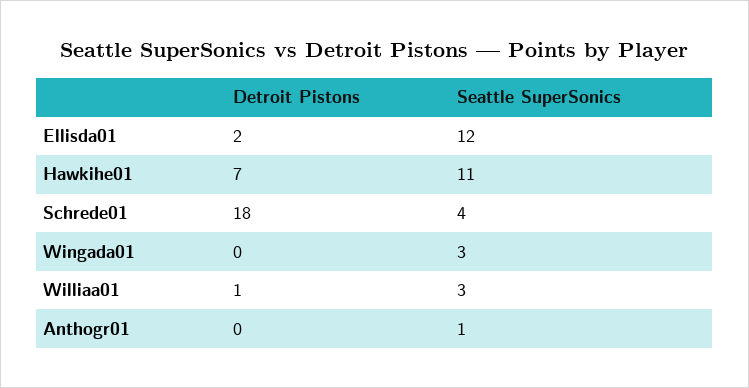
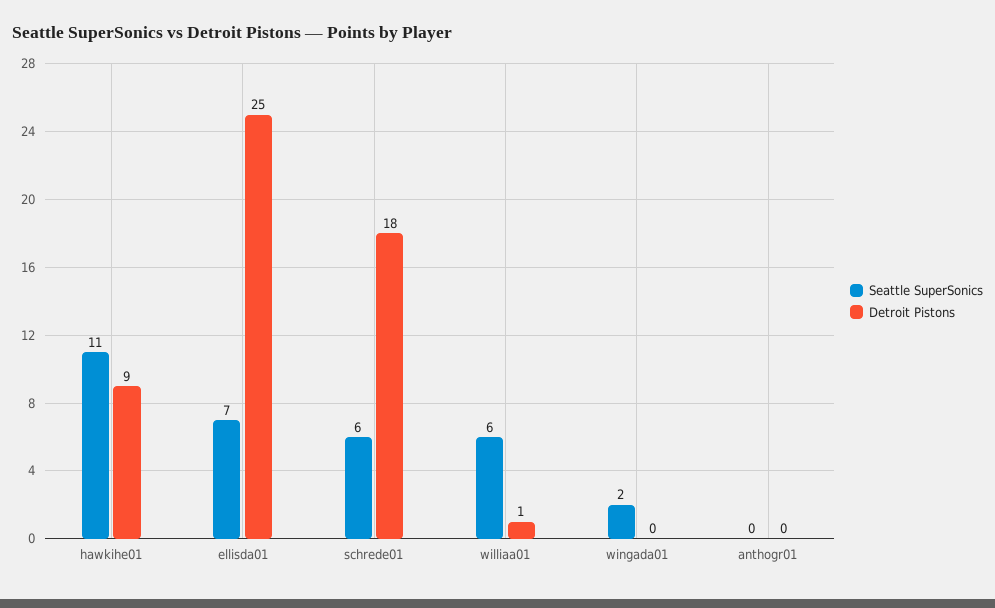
Detroit Pistons, Ellisda01: 2 -> 25
Seattle SuperSonics, Ellisda01: 12 -> 7
Detroit Pistons, Hawkihe01: 7 -> 9
Seattle SuperSonics, Schrede01: 4 -> 6
Seattle SuperSonics, Wingada01: 3 -> 2
Seattle SuperSonics, Williaa01: 3 -> 6
Seattle SuperSonics, Anthogr01: 1 -> 0

